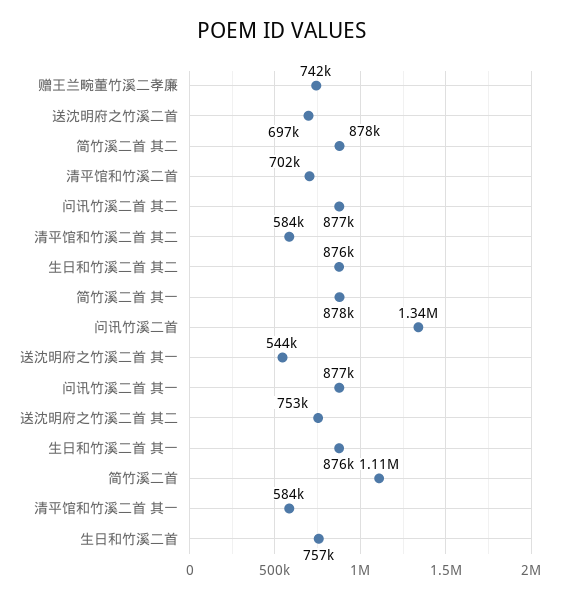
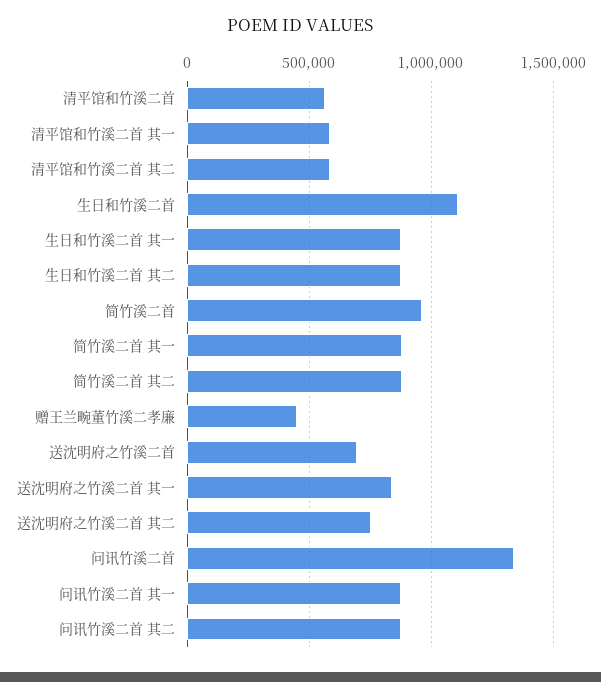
赠王兰畹董竹溪二孝廉: 742000 -> 450000
清平馆和竹溪二首: 702000 -> 550000
送沈明府之竹溪二首 其一: 544000 -> 850000
简竹溪二首: 1110000 -> 950000
生日和竹溪二首: 757000 -> 1100000

